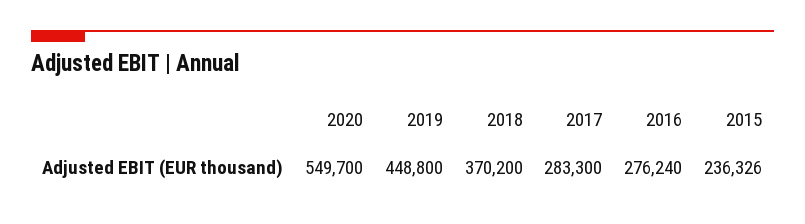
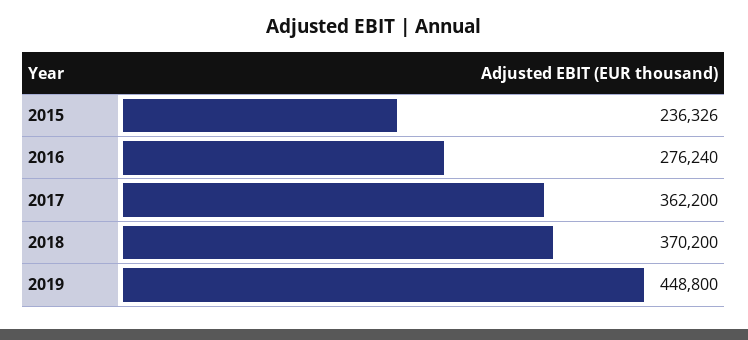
2020: 549700 -> none
2017: 283300 -> 362200

